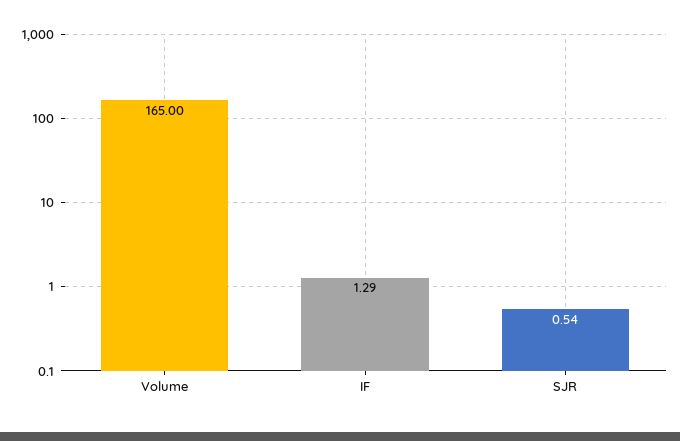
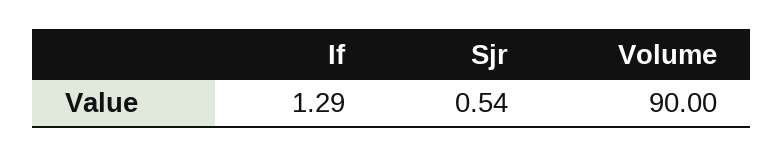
Volume: 165 -> 90

